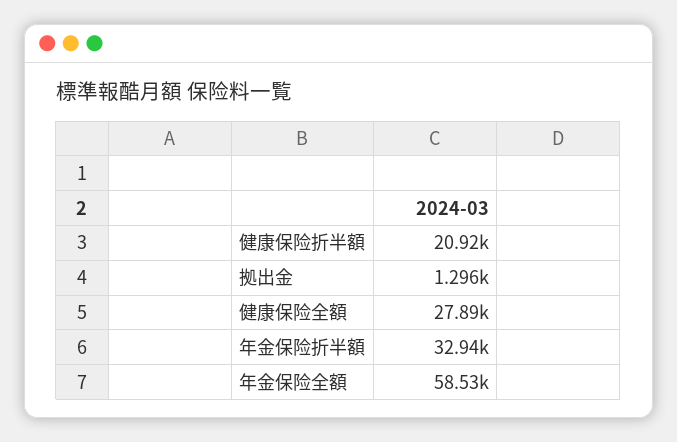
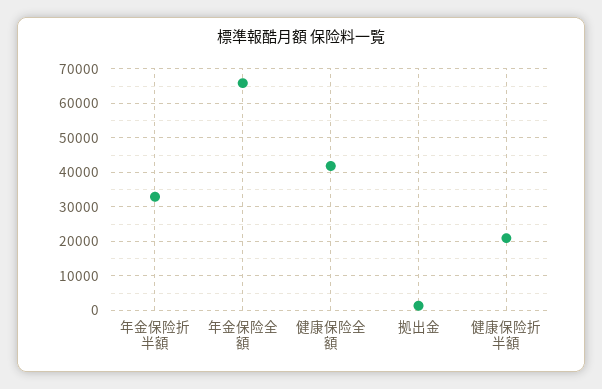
健康保险全額: 27890 -> 42000
年金保险全額: 58530 -> 66000

